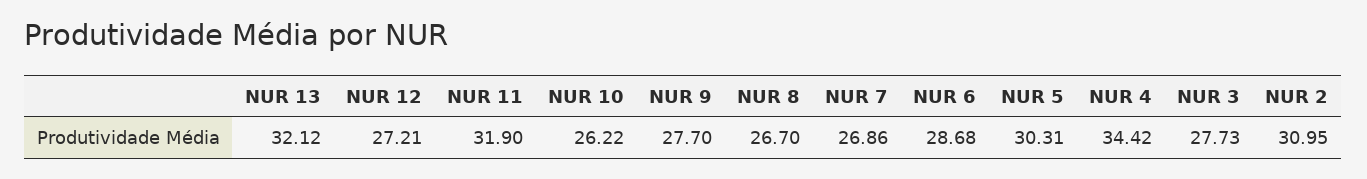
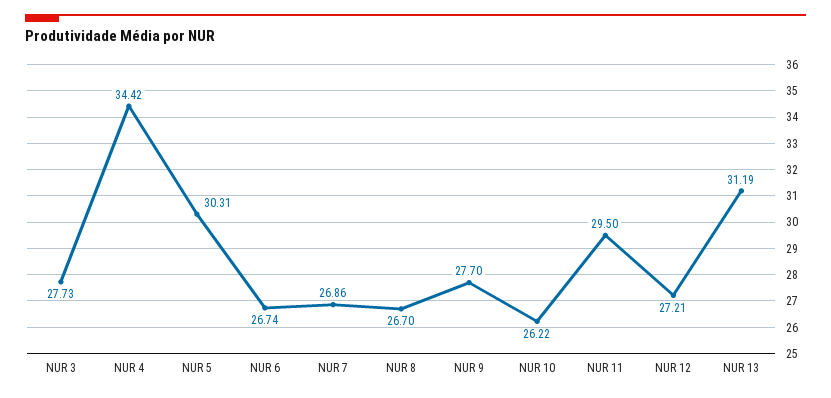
NUR 13: 32.12 -> 31.19
NUR 11: 31.9 -> 29.5
NUR 6: 28.68 -> 26.74
NUR 2: 30.95 -> none

